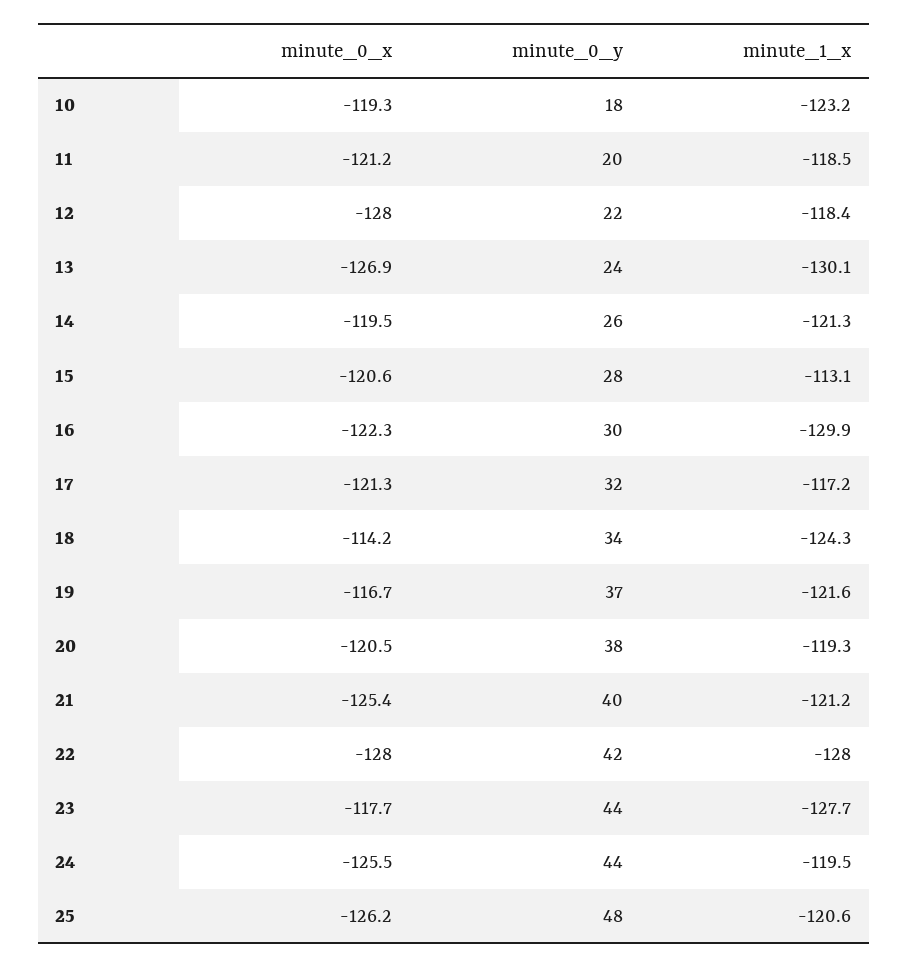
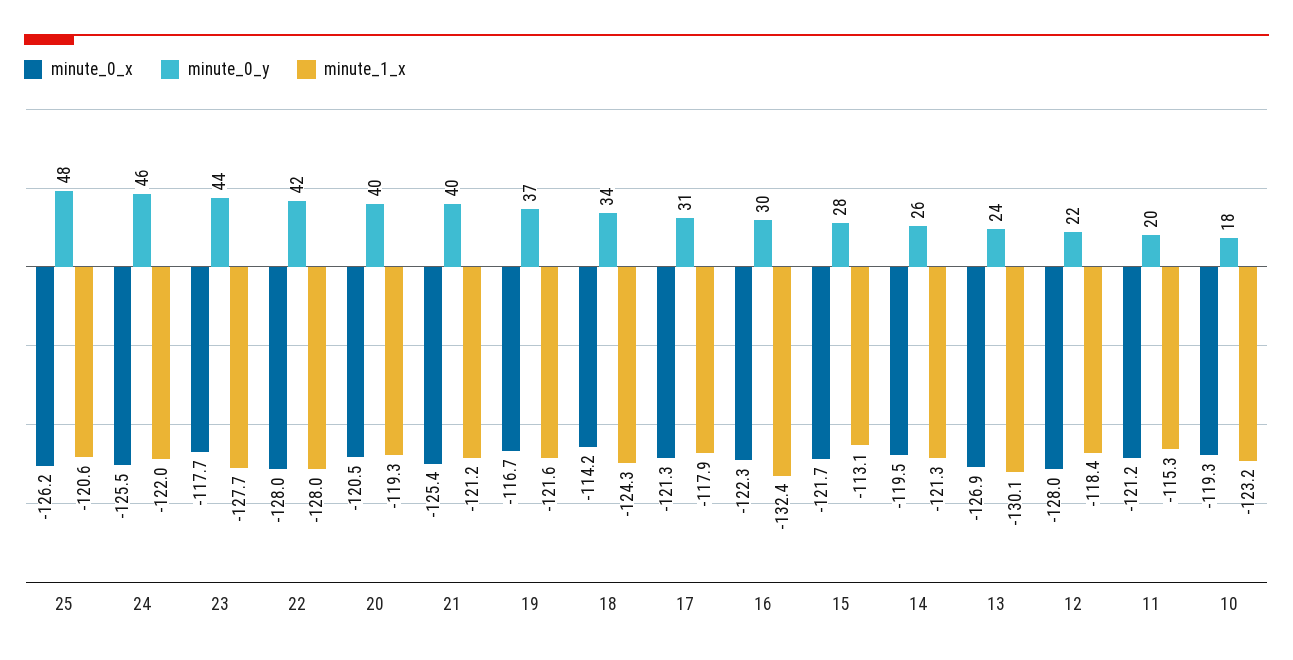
minute_1_x, 11: -118.5 -> -115.3
minute_0_x, 15: -120.6 -> -121.7
minute_1_x, 16: -129.9 -> -132.4
minute_0_y, 17: 32 -> 31
minute_1_x, 17: -117.2 -> -117.9
minute_0_y, 20: 38 -> 40
minute_0_y, 24: 44 -> 46
minute_1_x, 24: -119.5 -> -122

